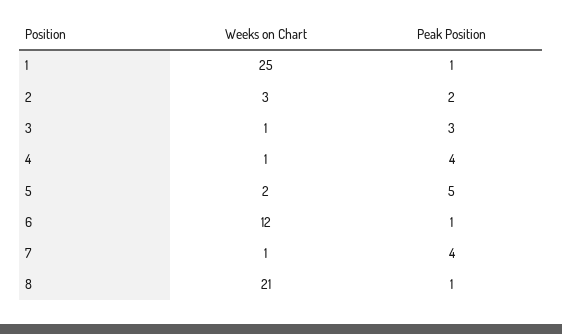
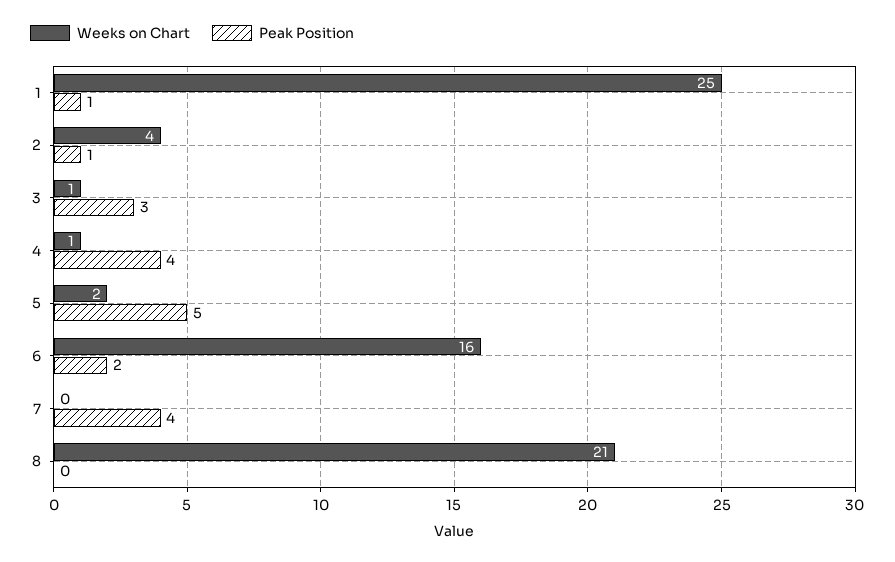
Weeks on Chart, 2: 3 -> 4
Peak Position, 2: 2 -> 1
Weeks on Chart, 6: 12 -> 16
Peak Position, 6: 1 -> 2
Weeks on Chart, 7: 1 -> 0
Peak Position, 8: 1 -> 0

